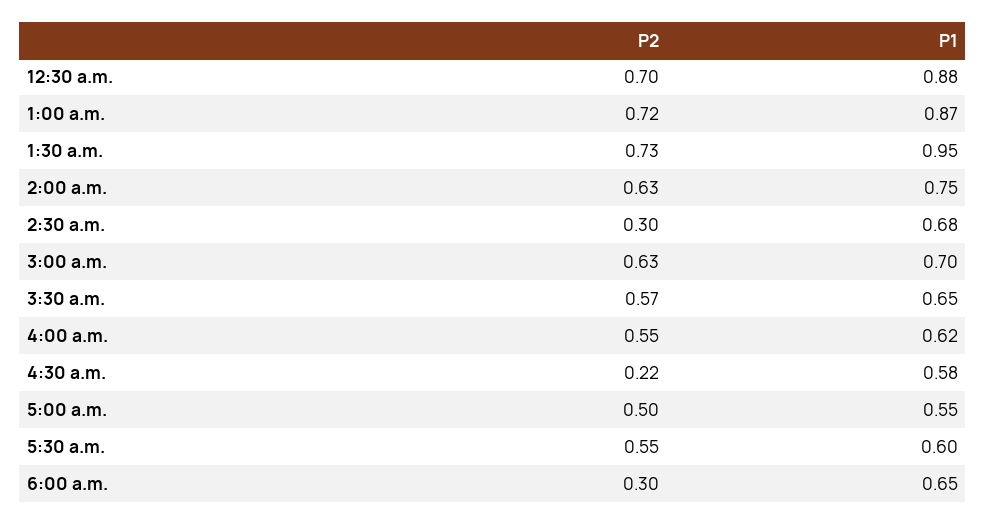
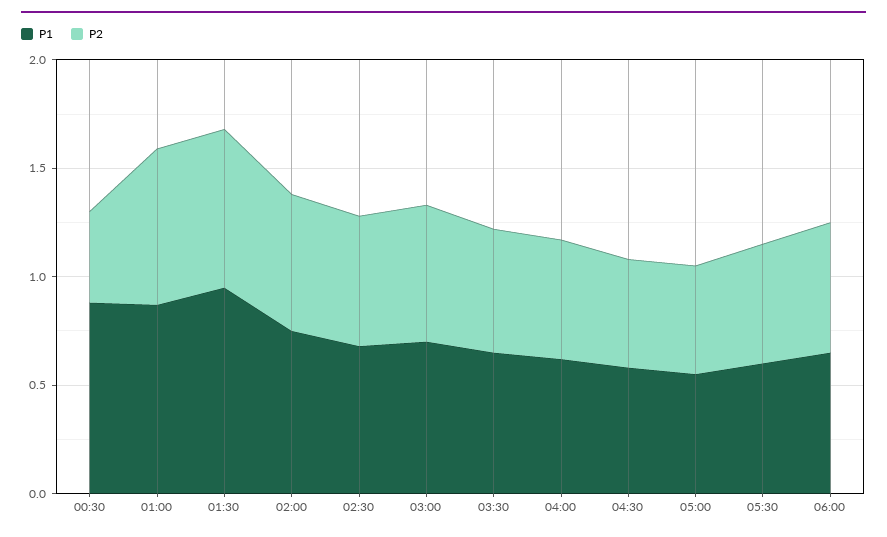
P2, 12:30 a.m.: 0.7 -> 0.4
P2, 2:30 a.m.: 0.3 -> 0.6
P2, 4:30 a.m.: 0.22 -> 0.5
P2, 6:00 a.m.: 0.3 -> 0.6

